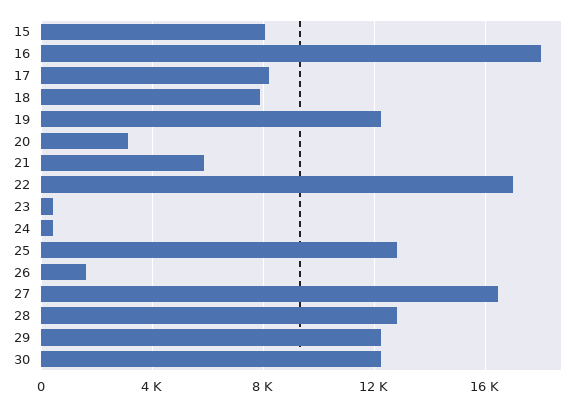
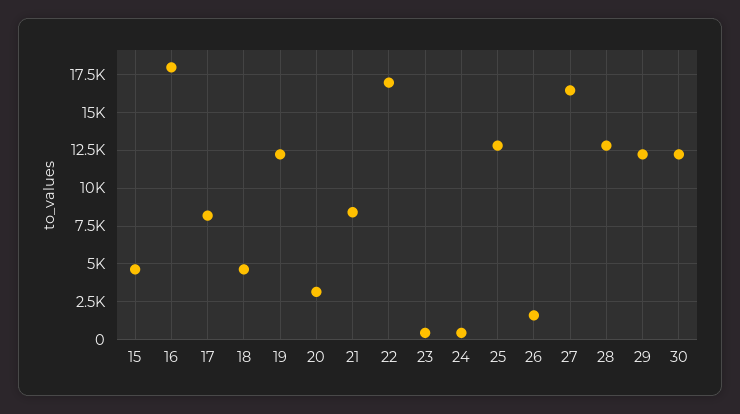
15: 8000 -> 4500
18: 8000 -> 4500
21: 6000 -> 8500

